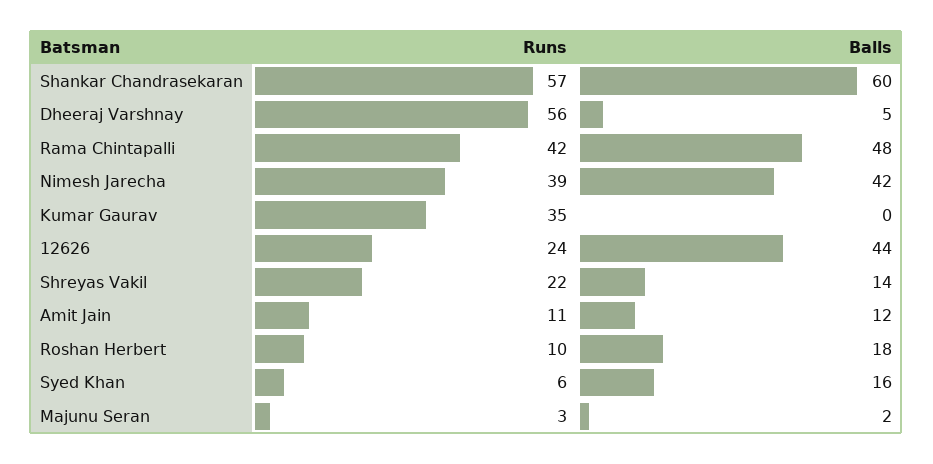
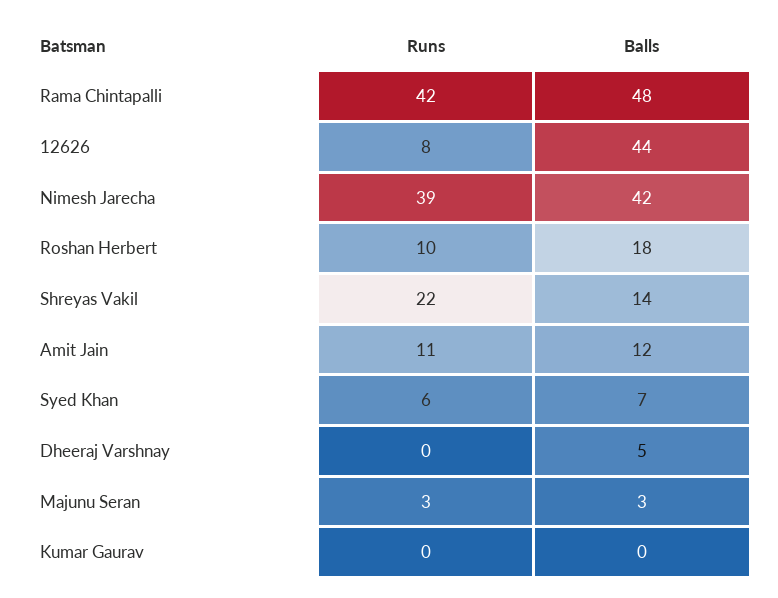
Runs, Shankar Chandrasekaran: 57 -> none
Balls, Shankar Chandrasekaran: 60 -> none
Runs, Dheeraj Varshnay: 56 -> 0
Runs, Kumar Gaurav: 35 -> 0
Runs, 12626: 24 -> 8
Balls, Syed Khan: 16 -> 7
Balls, Majunu Seran: 2 -> 3

